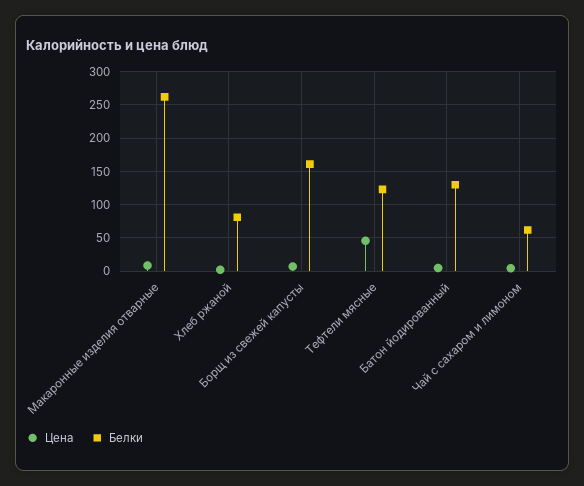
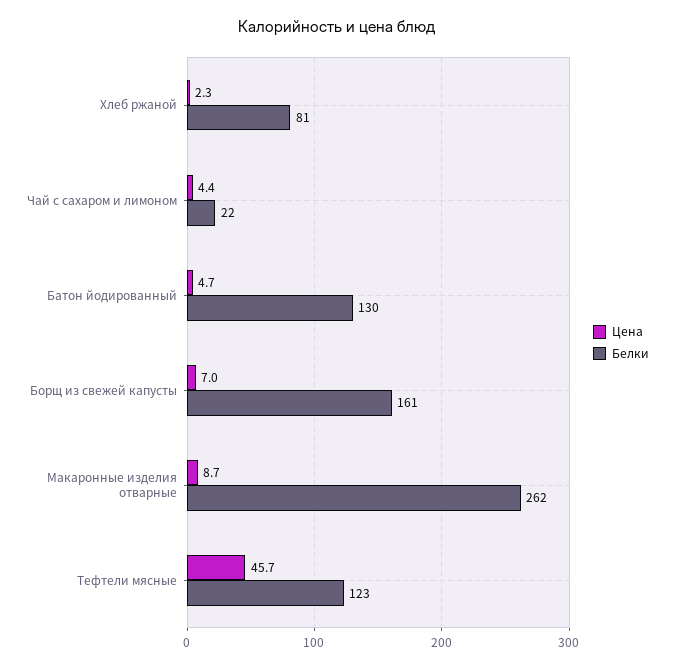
Белки, Чай с сахаром и лимоном: 60 -> 22

